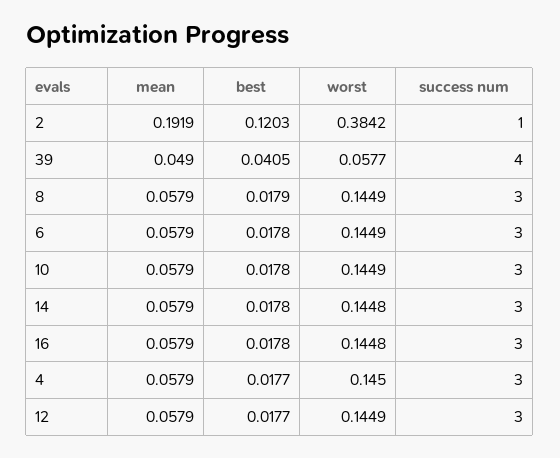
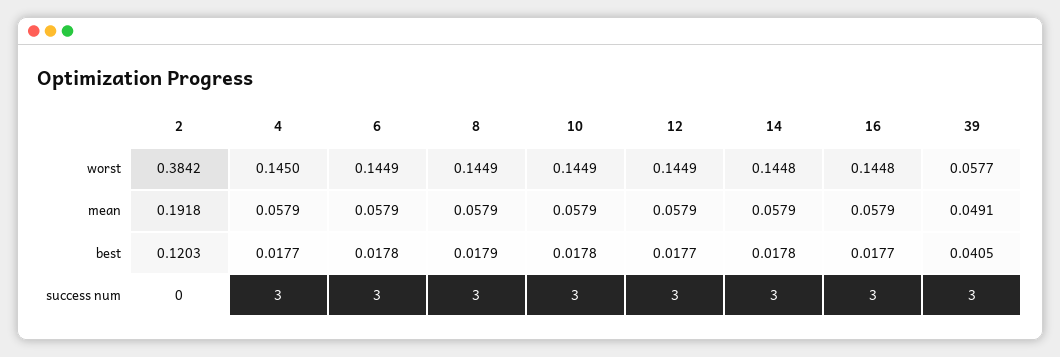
mean, 2: 0.1919 -> 0.1918
success num, 2: 1 -> 0
mean, 39: 0.049 -> 0.0491
success num, 39: 4 -> 3
best, 16: 0.0178 -> 0.0177

